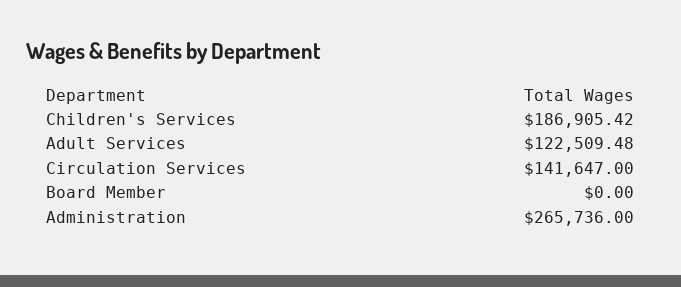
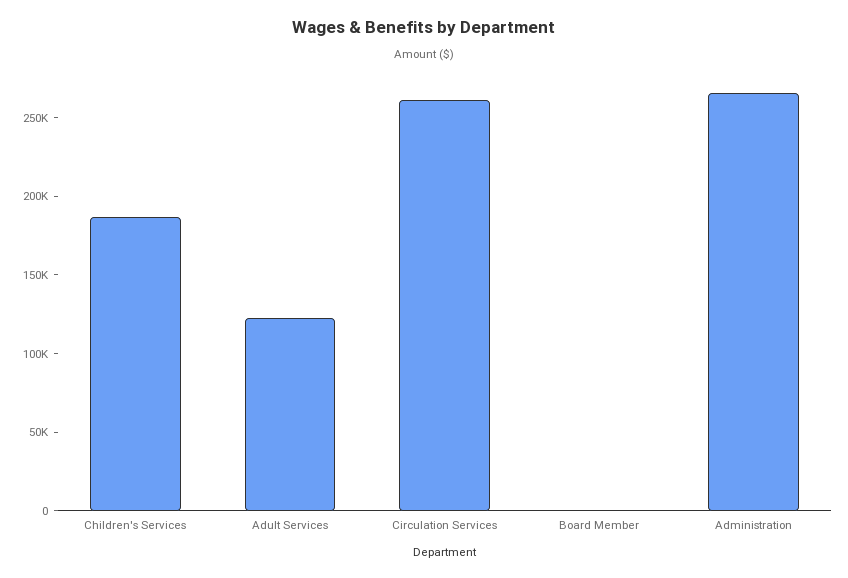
Circulation Services: 141647 -> 260000

